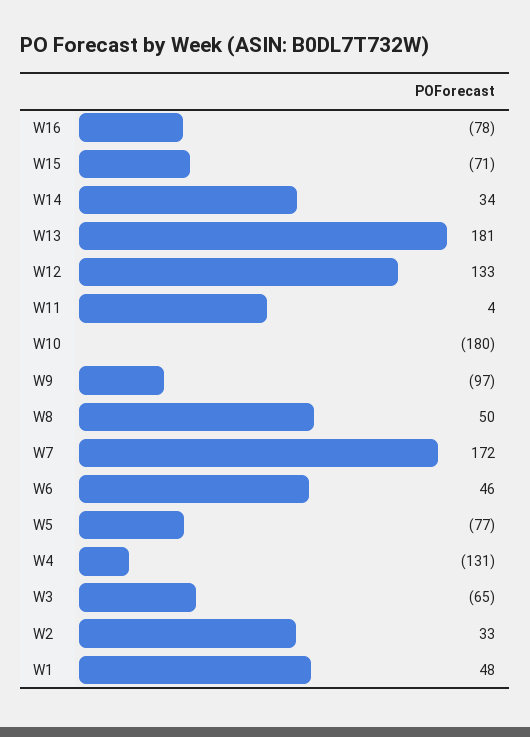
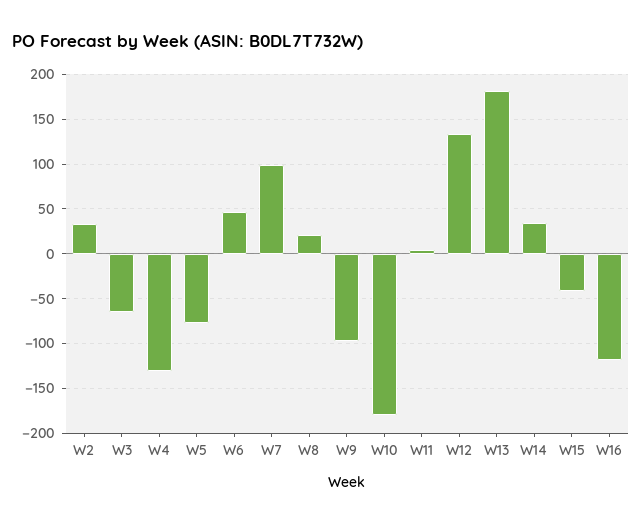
W16: -78 -> -120
W15: -71 -> -40
W8: 50 -> 20
W7: 172 -> 100
W1: 48 -> none

